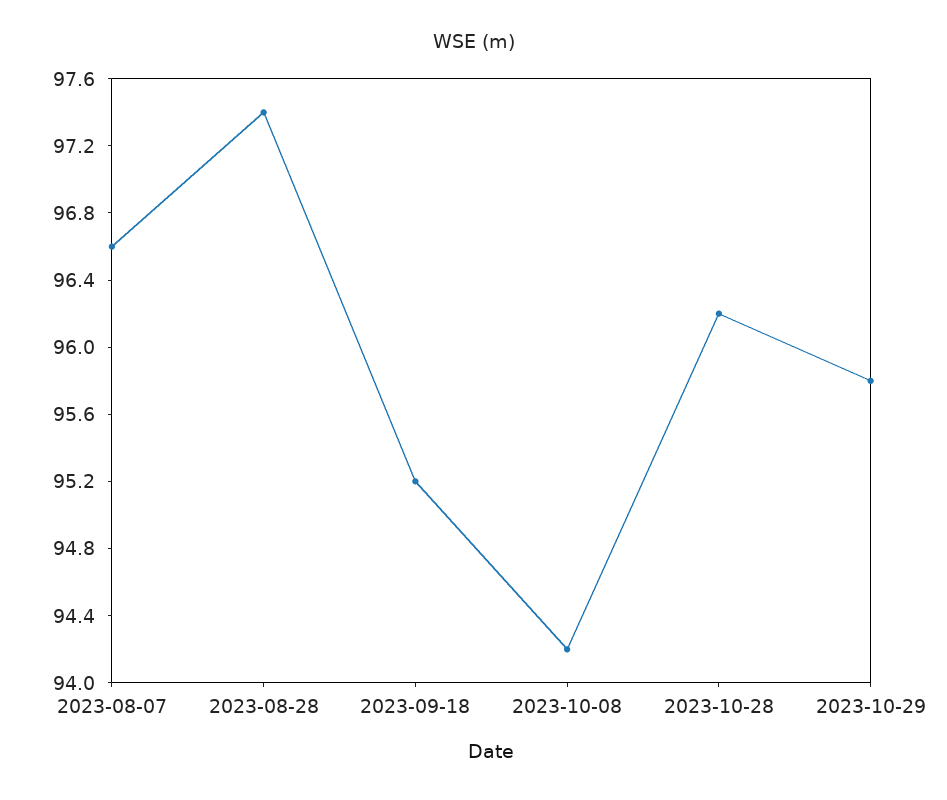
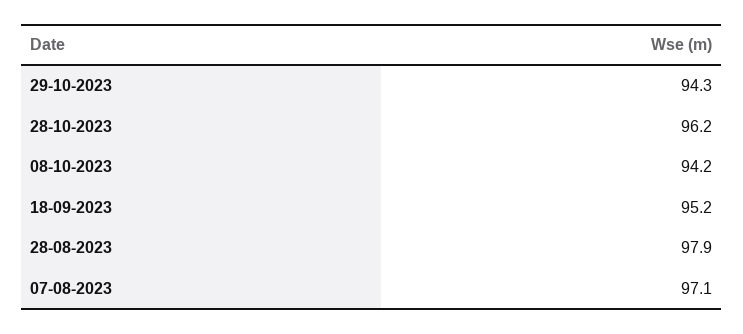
2023-08-07: 96.6 -> 97.1
2023-08-28: 97.4 -> 97.9
2023-10-29: 95.8 -> 94.3

